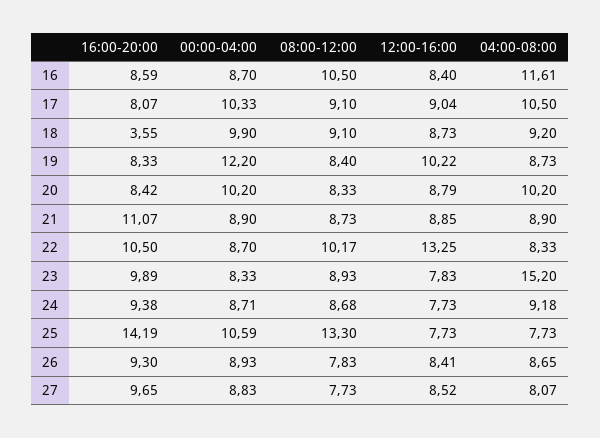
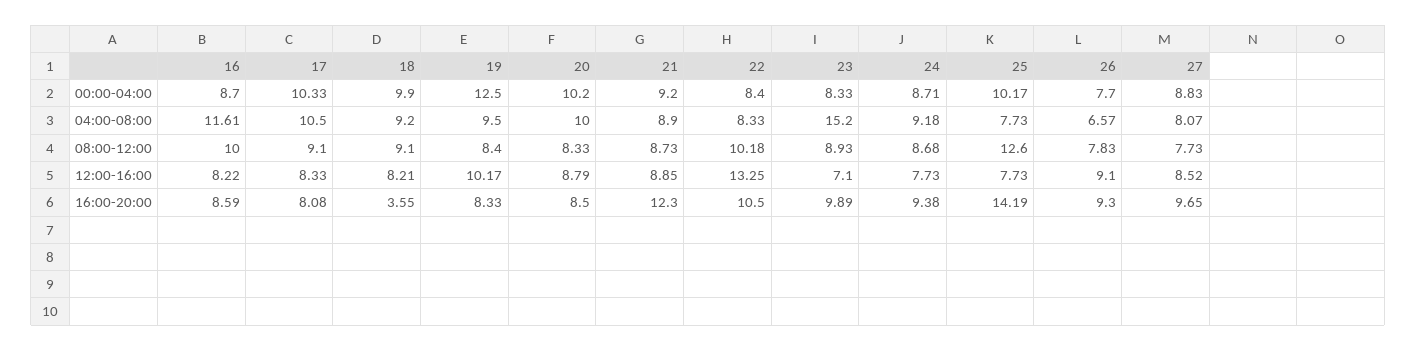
08:00-12:00, 16: 10.5 -> 10
12:00-16:00, 16: 8.4 -> 8.22
16:00-20:00, 17: 8.07 -> 8.08
12:00-16:00, 17: 9.04 -> 8.33
12:00-16:00, 18: 8.73 -> 8.21
00:00-04:00, 19: 12.2 -> 12.5
12:00-16:00, 19: 10.22 -> 10.17
04:00-08:00, 19: 8.73 -> 9.5
16:00-20:00, 20: 8.42 -> 8.5
04:00-08:00, 20: 10.2 -> 10
16:00-20:00, 21: 11.07 -> 12.3
00:00-04:00, 21: 8.9 -> 9.2
00:00-04:00, 22: 8.7 -> 8.4
08:00-12:00, 22: 10.17 -> 10.18
12:00-16:00, 23: 7.83 -> 7.1
00:00-04:00, 25: 10.59 -> 10.17
08:00-12:00, 25: 13.3 -> 12.6
00:00-04:00, 26: 8.93 -> 7.7
12:00-16:00, 26: 8.41 -> 9.1
04:00-08:00, 26: 8.65 -> 6.57

